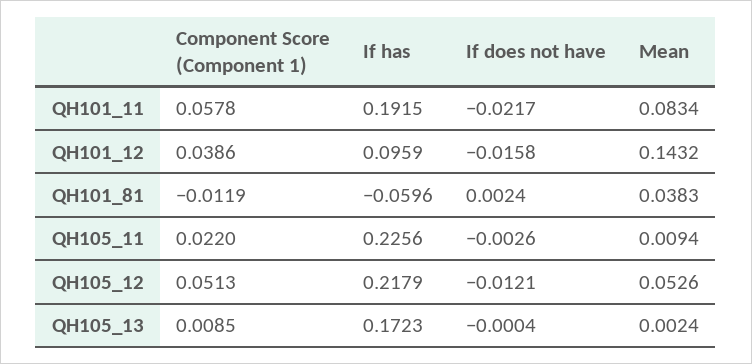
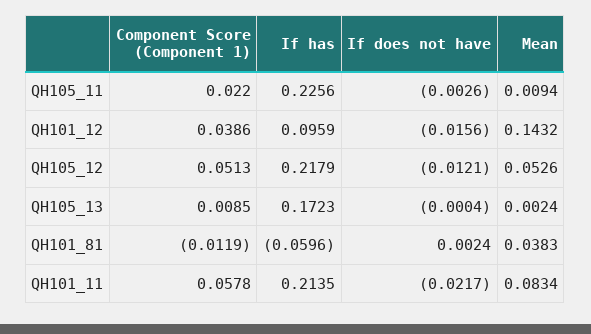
If has, QH101_11: 0.1915 -> 0.2135
If does not have, QH101_12: -0.0158 -> -0.0156

